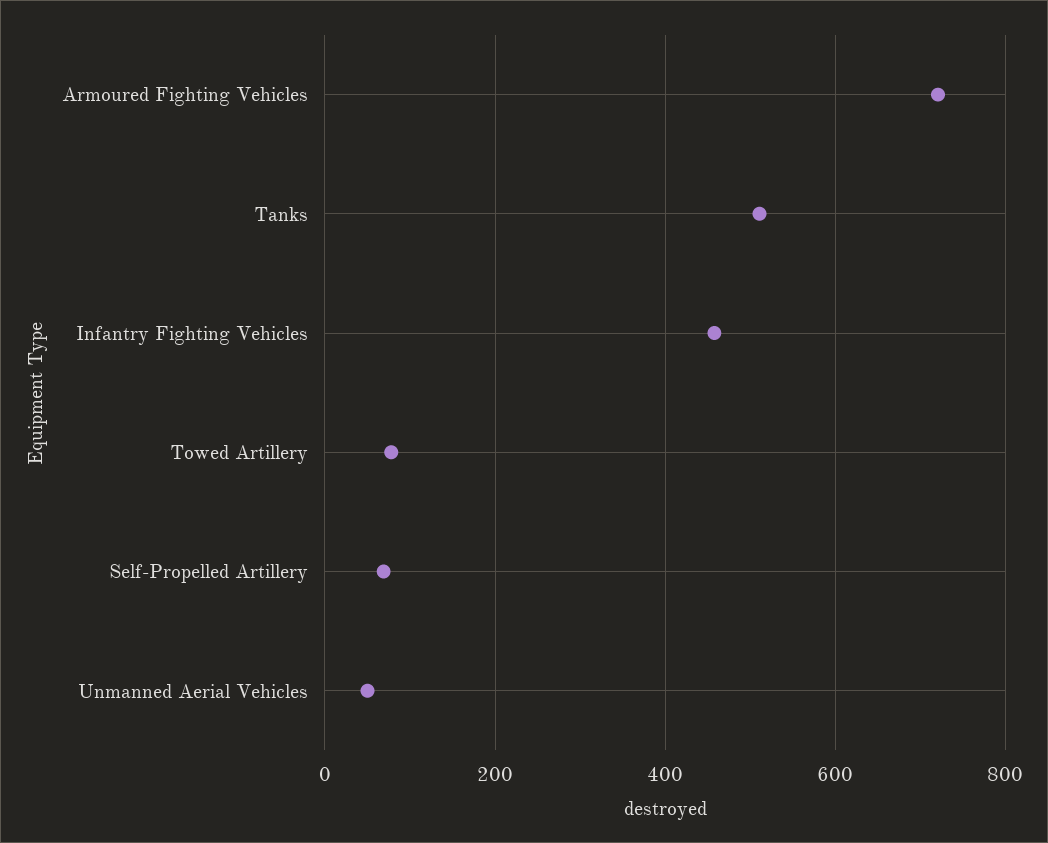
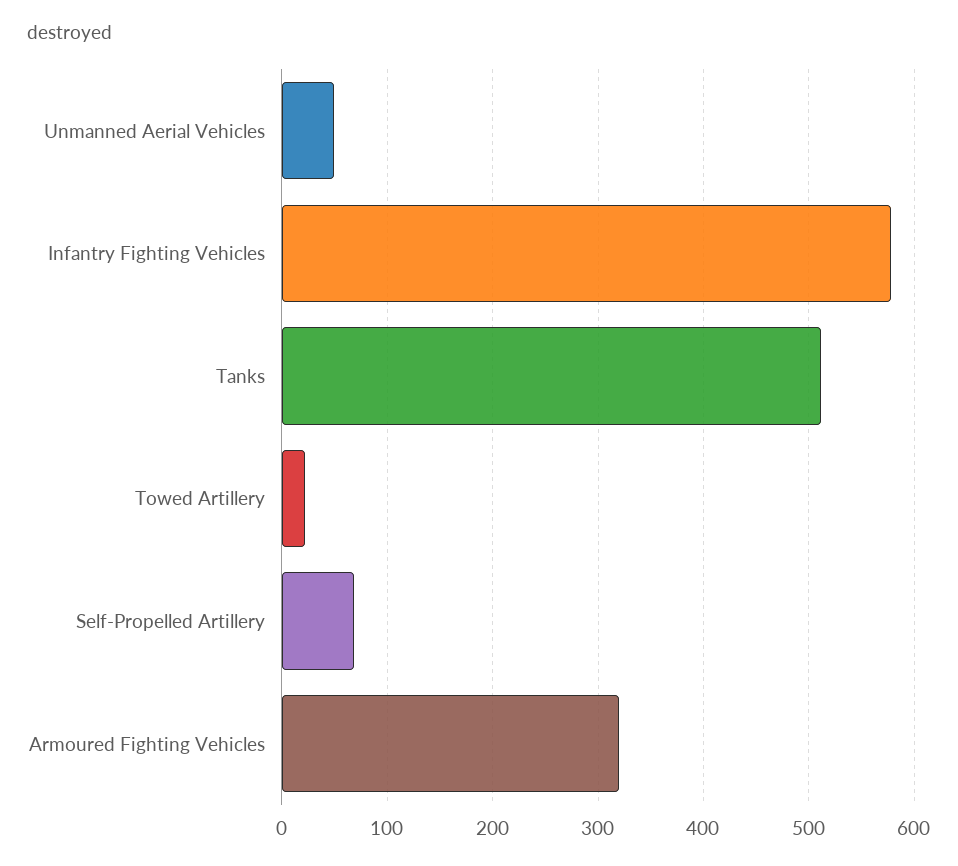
Armoured Fighting Vehicles: 720 -> 320
Infantry Fighting Vehicles: 460 -> 580
Towed Artillery: 80 -> 20

